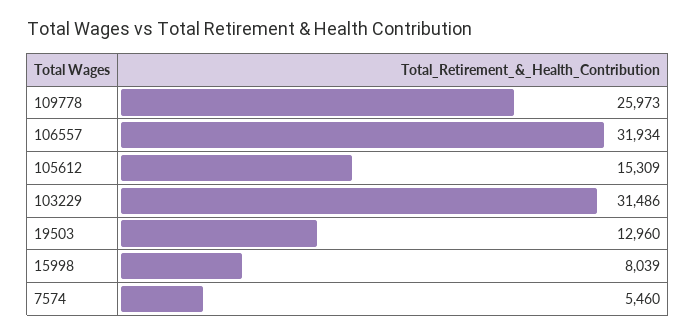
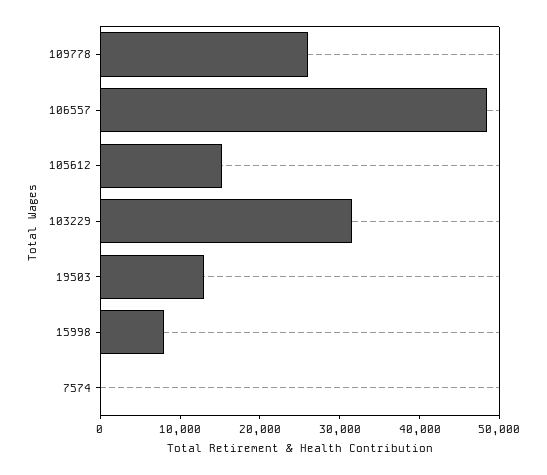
106557: 31934 -> 48000
7574: 5460 -> 0

